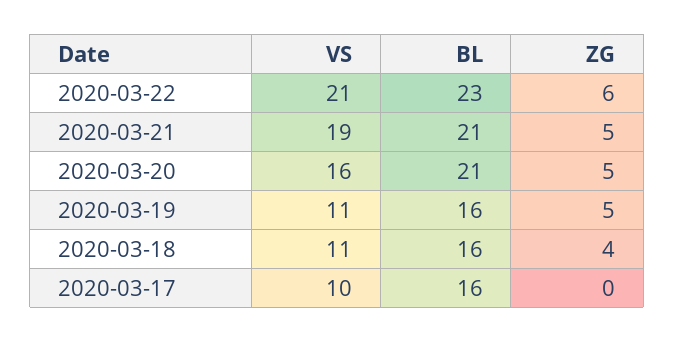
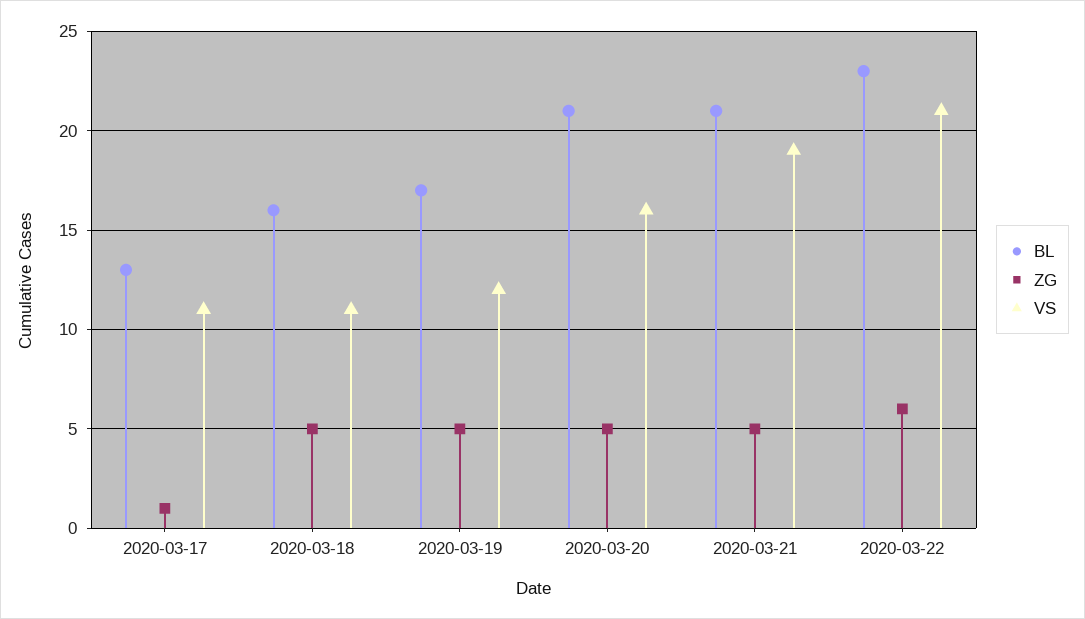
VS, 2020-03-19: 11 -> 12
BL, 2020-03-19: 16 -> 17
ZG, 2020-03-18: 4 -> 5
VS, 2020-03-17: 10 -> 11
BL, 2020-03-17: 16 -> 13
ZG, 2020-03-17: 0 -> 1

